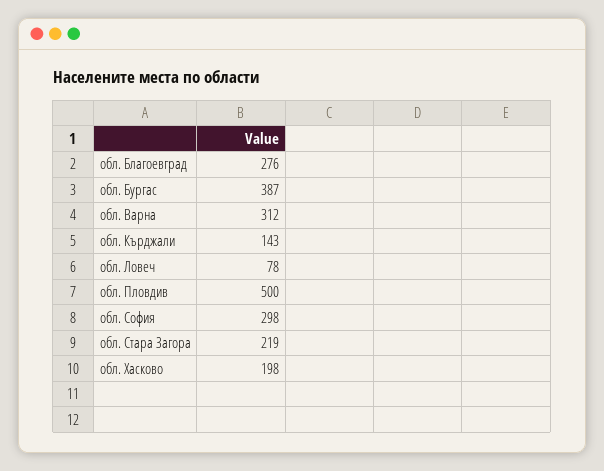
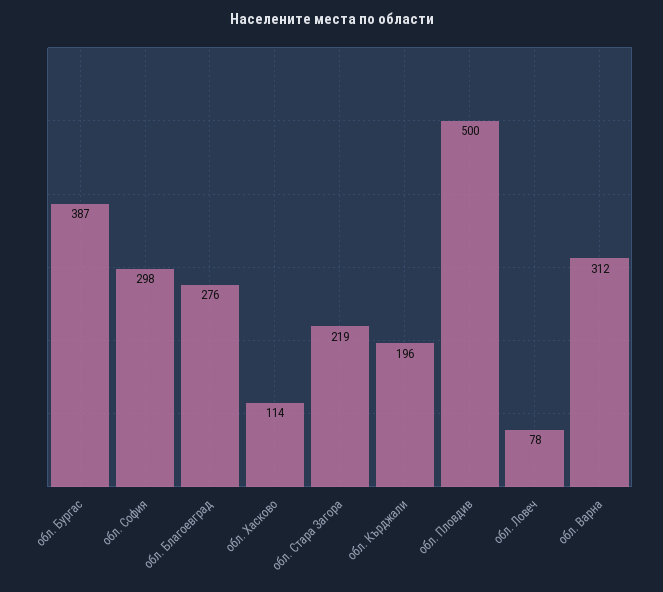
обл. Кърджали: 143 -> 196
обл. Хасково: 198 -> 114

